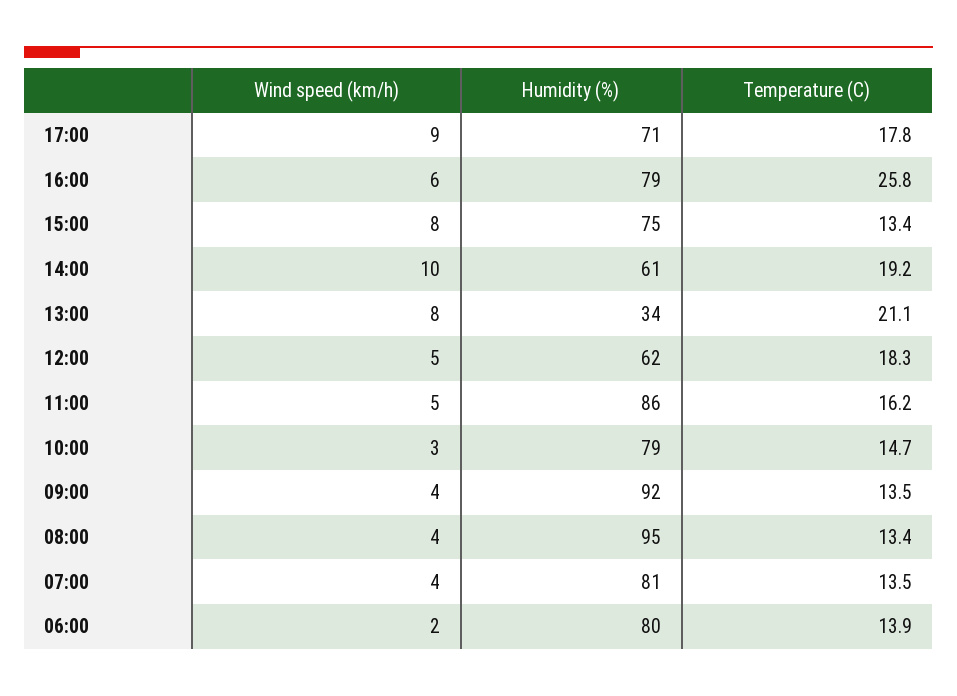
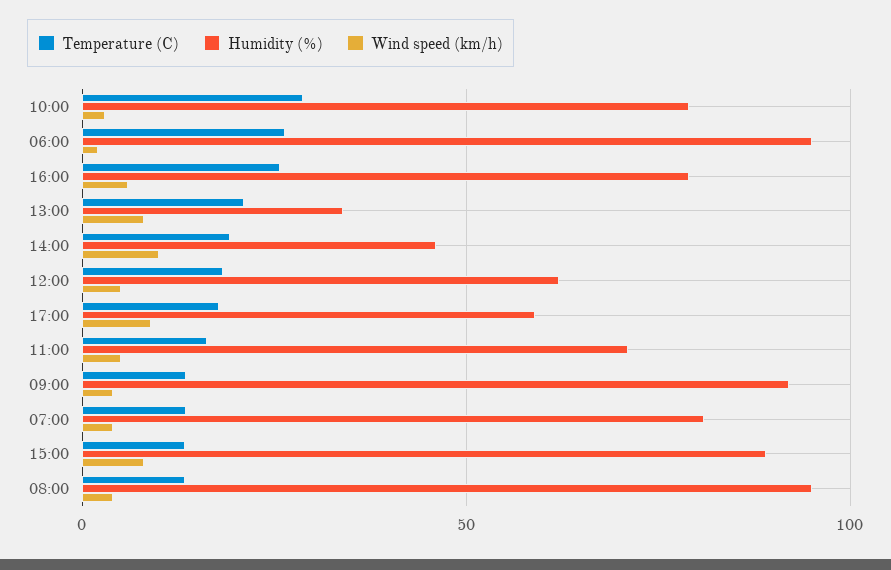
Humidity (%), 17:00: 71 -> 60
Humidity (%), 15:00: 75 -> 90
Humidity (%), 14:00: 61 -> 45
Humidity (%), 11:00: 86 -> 70
Temperature (C), 10:00: 14.7 -> 30
Humidity (%), 06:00: 80 -> 95
Temperature (C), 06:00: 13.9 -> 25

